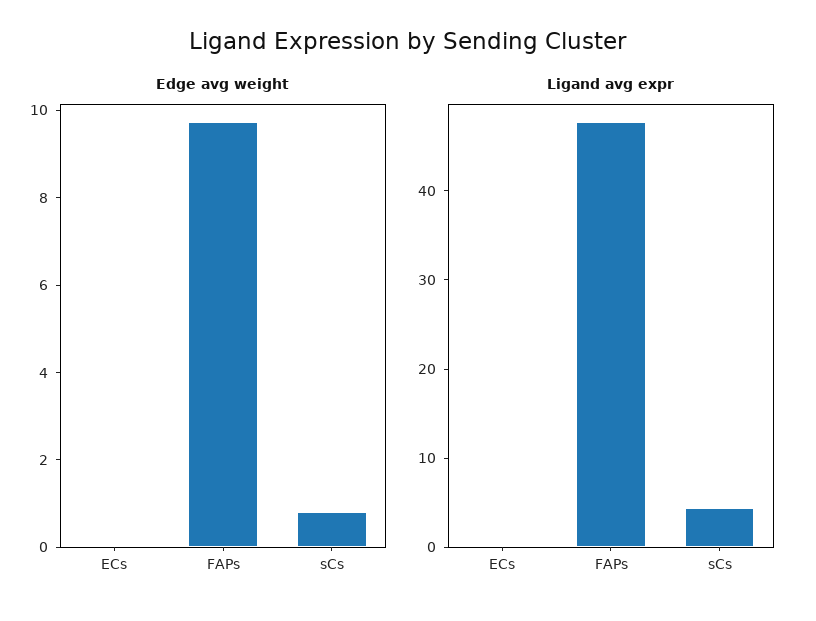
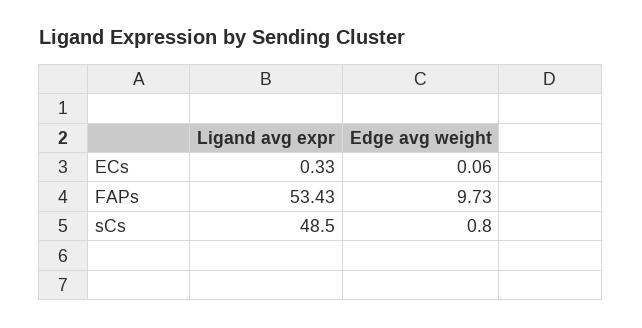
Ligand avg expr, FAPs: 48 -> 53.43
Ligand avg expr, sCs: 4 -> 48.5

